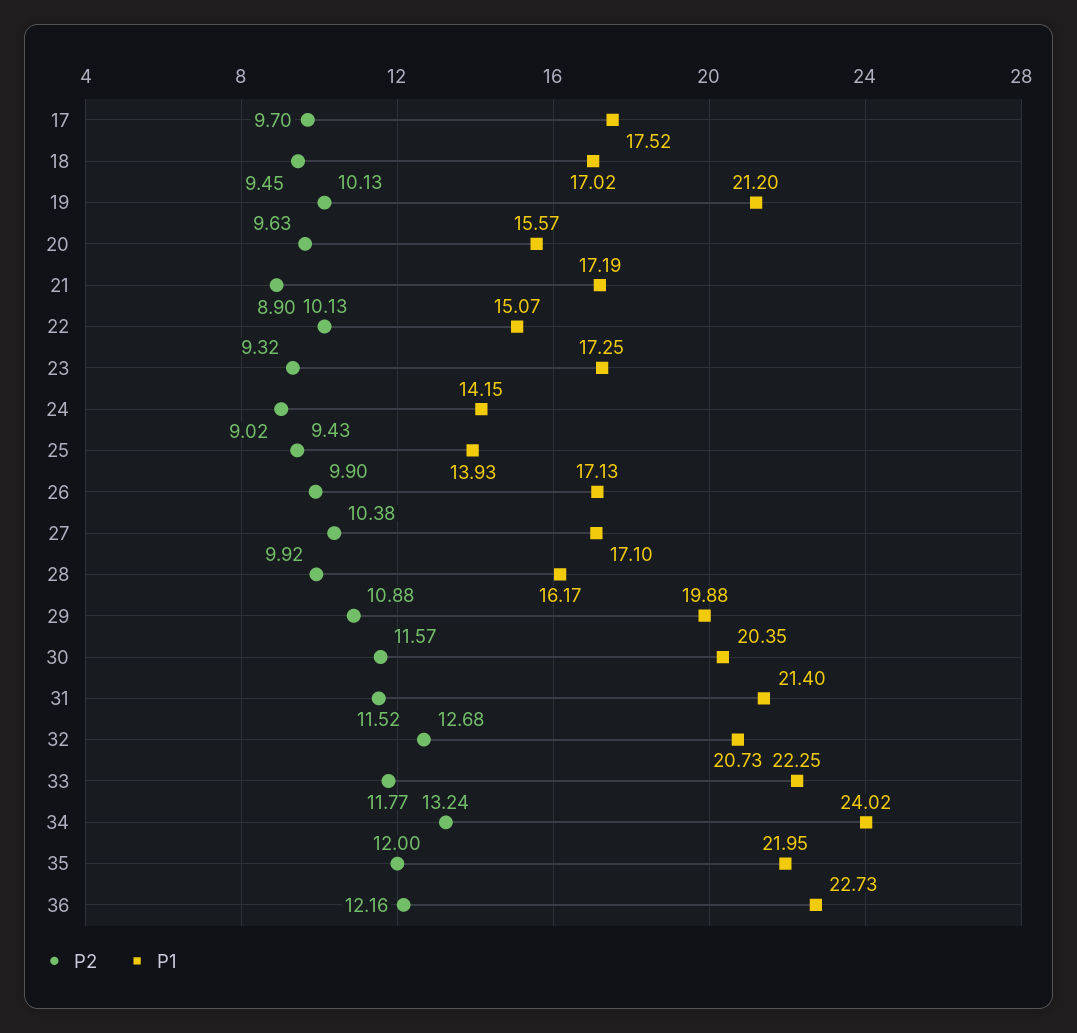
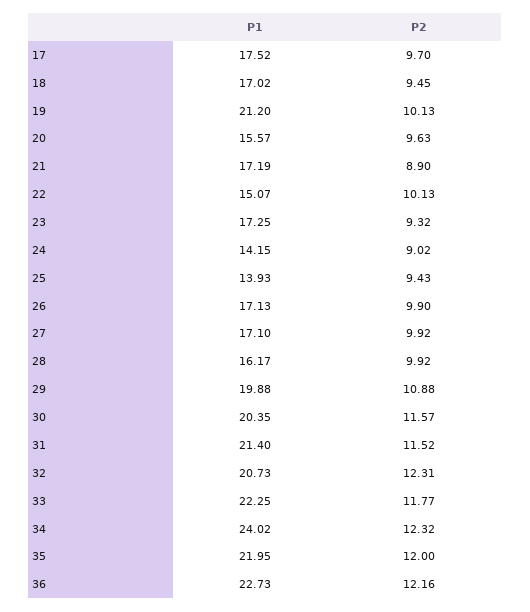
P2, 27: 10.38 -> 9.92
P2, 32: 12.68 -> 12.31
P2, 34: 13.24 -> 12.32

